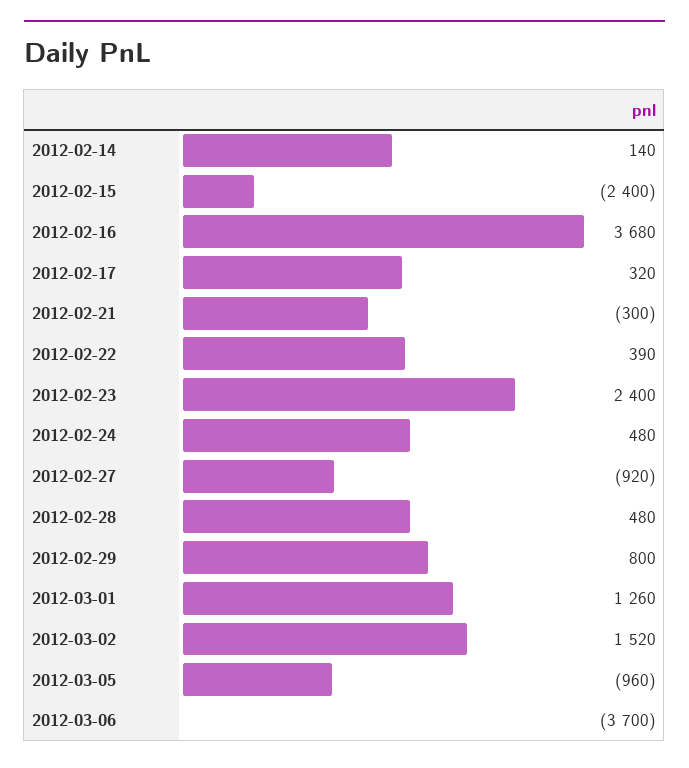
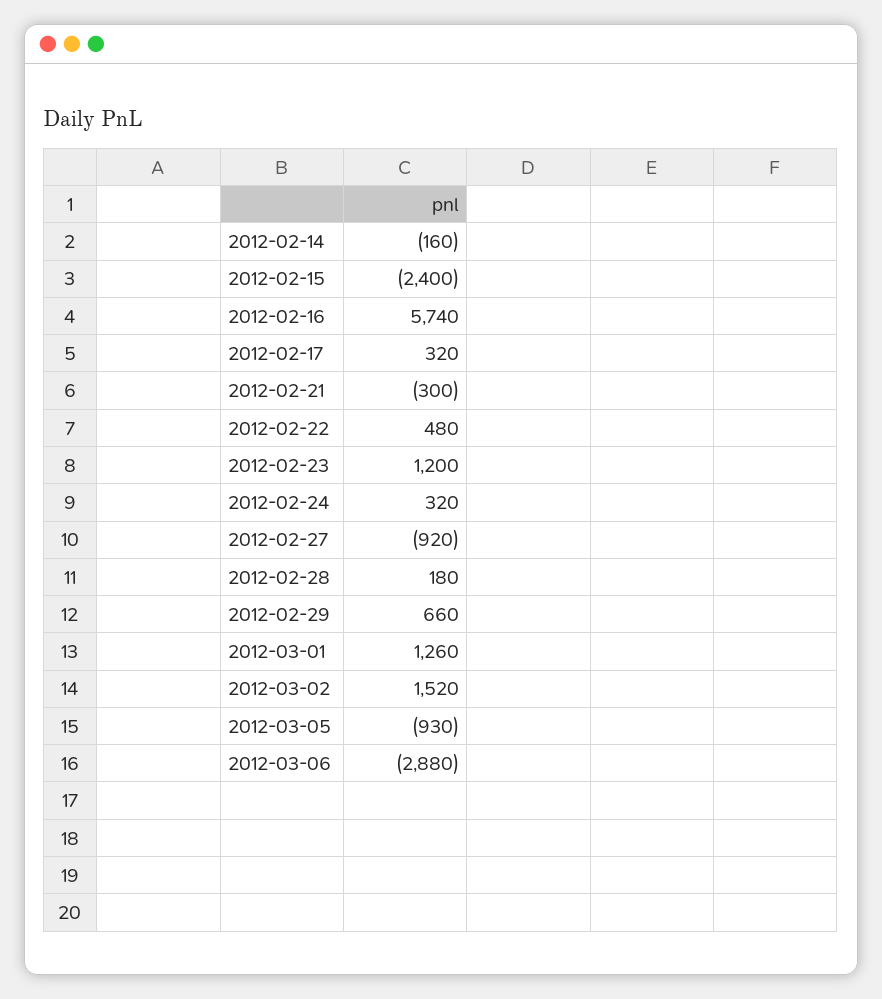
2012-02-14: 140 -> -160
2012-02-16: 3680 -> 5740
2012-02-22: 390 -> 480
2012-02-23: 2400 -> 1200
2012-02-24: 480 -> 320
2012-02-28: 480 -> 180
2012-02-29: 800 -> 660
2012-03-05: -960 -> -930
2012-03-06: -3700 -> -2880

